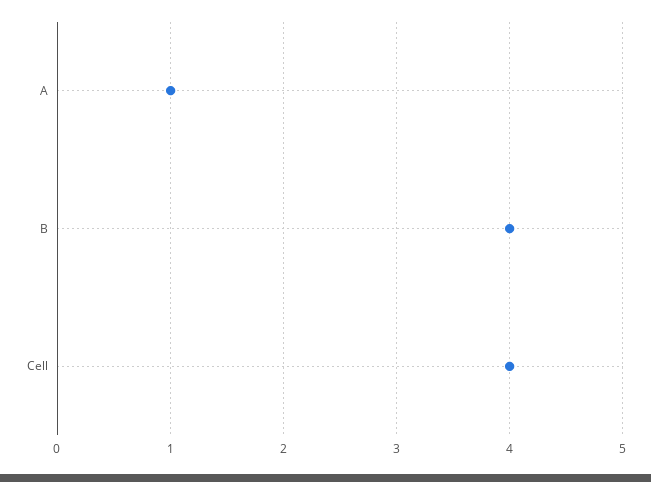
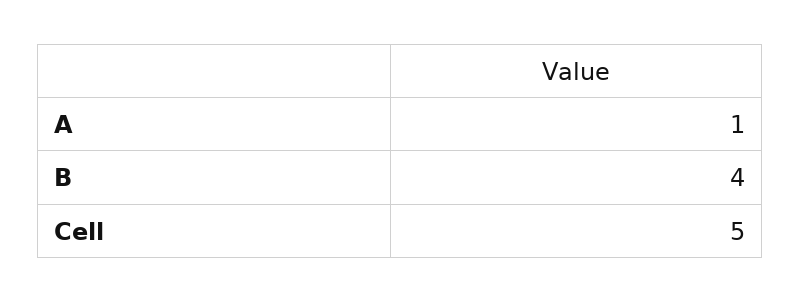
Cell: 4 -> 5

